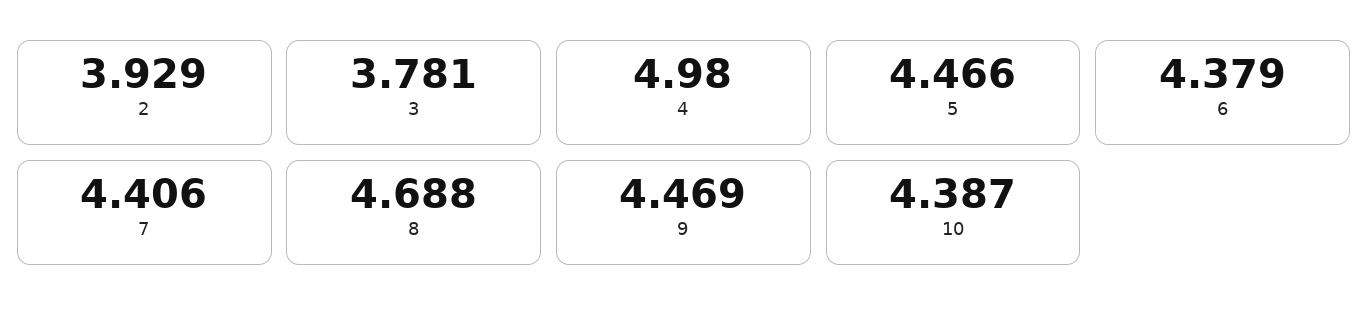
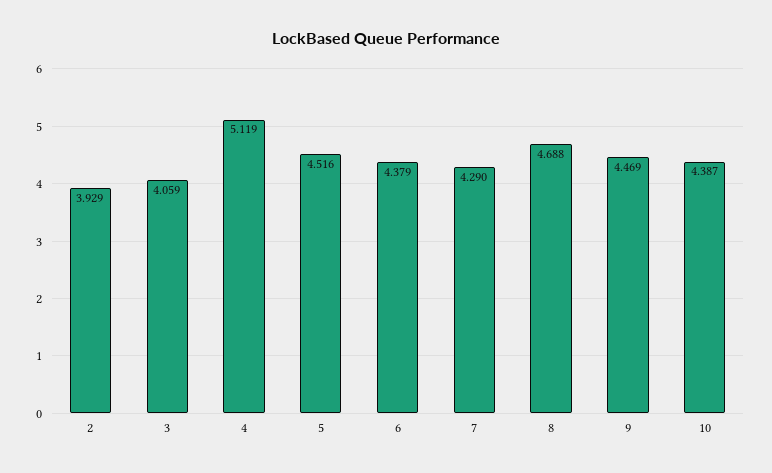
3: 3.781 -> 4.059
4: 4.98 -> 5.119
5: 4.466 -> 4.516
7: 4.406 -> 4.29

